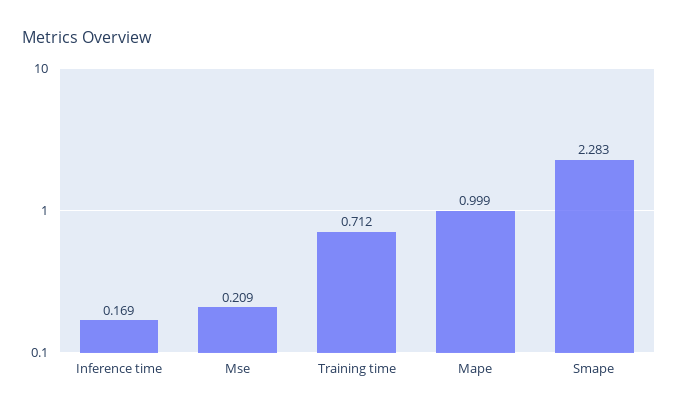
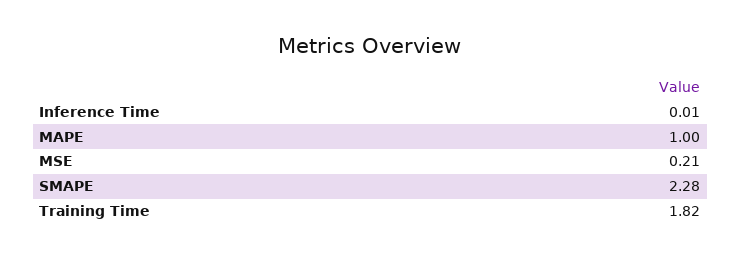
Inference time: 0.169 -> 0.01
Training time: 0.712 -> 1.82

